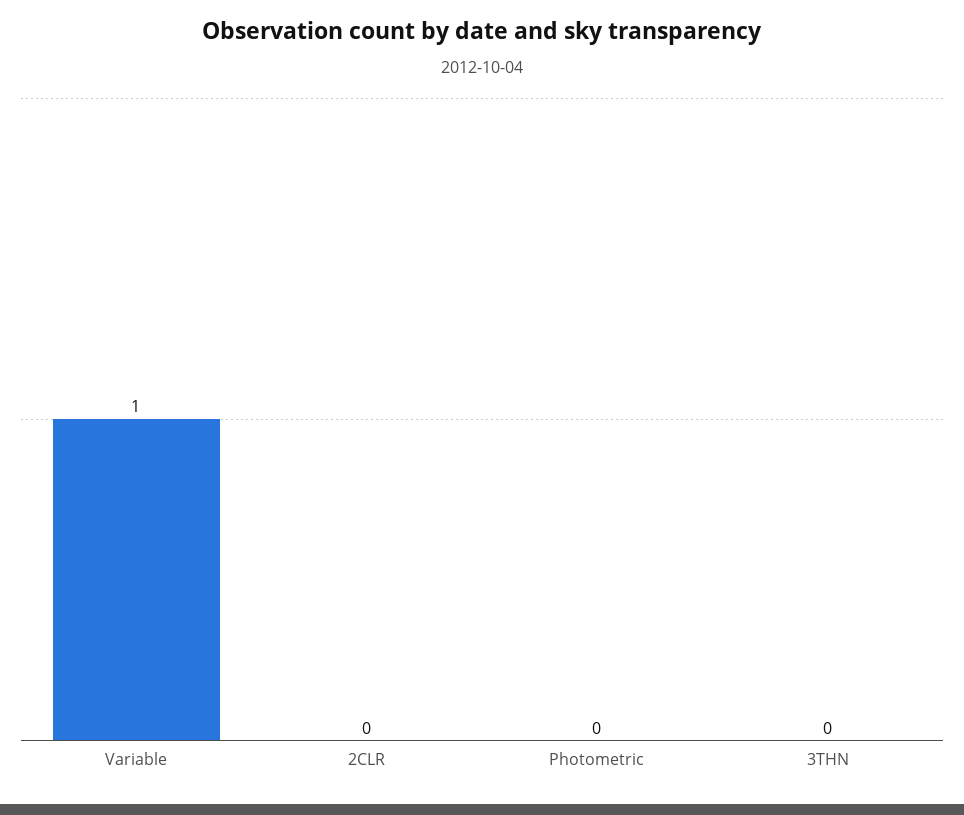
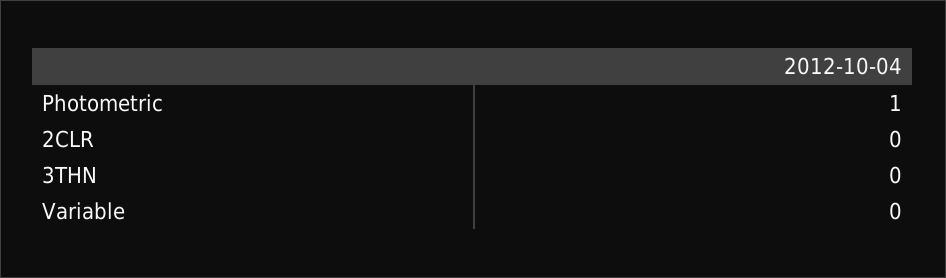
Variable: 1 -> 0
Photometric: 0 -> 1

